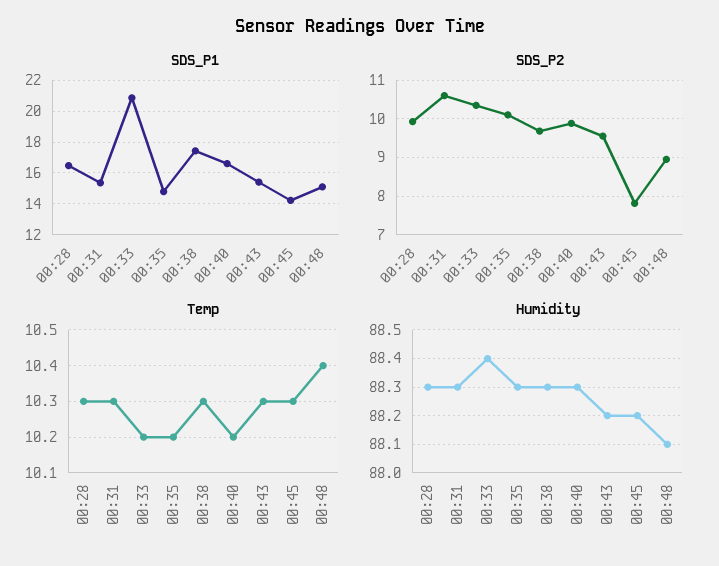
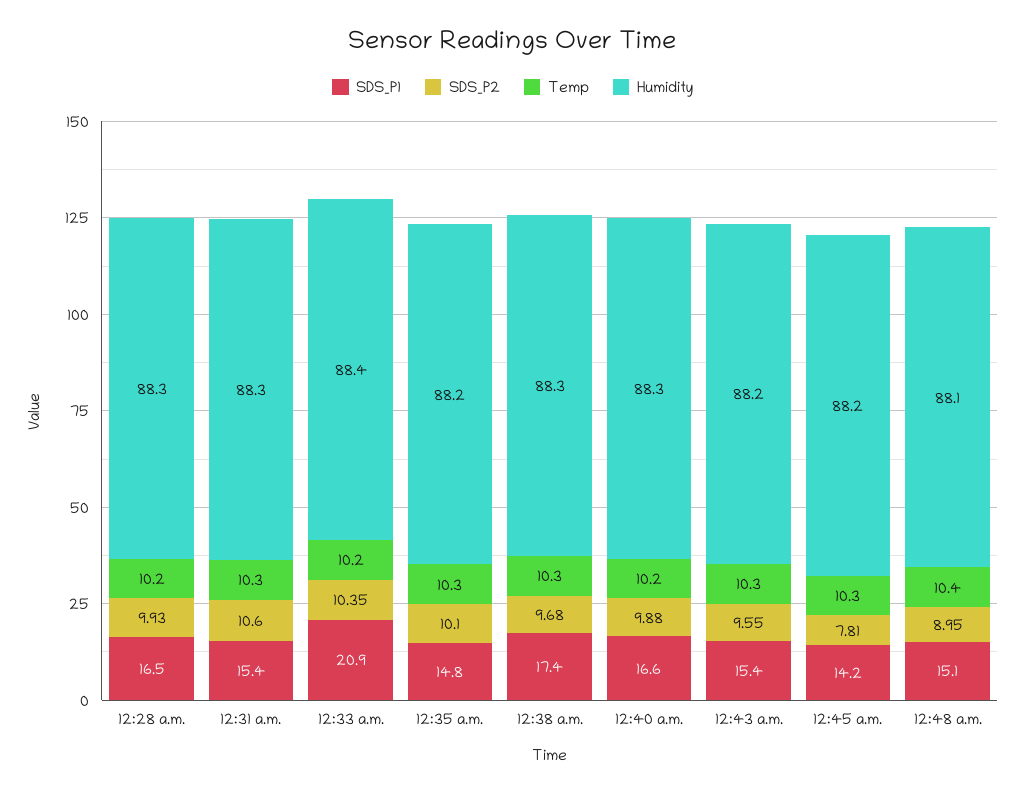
Temp, 00:28: 10.3 -> 10.2
Temp, 00:35: 10.2 -> 10.3
Humidity, 00:35: 88.3 -> 88.2

